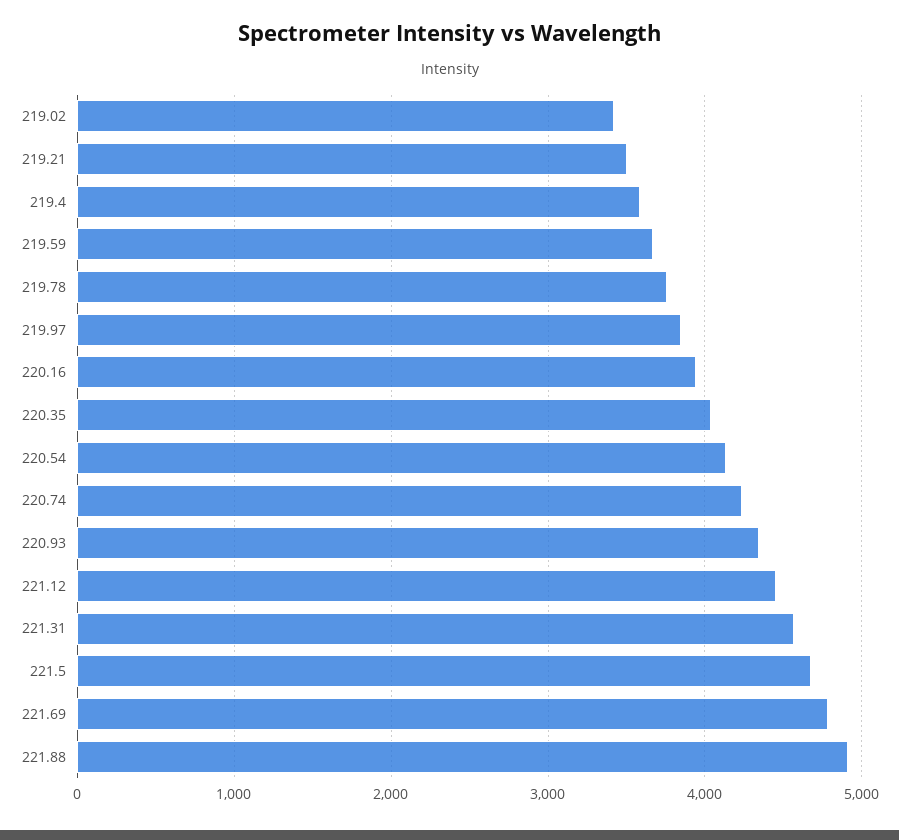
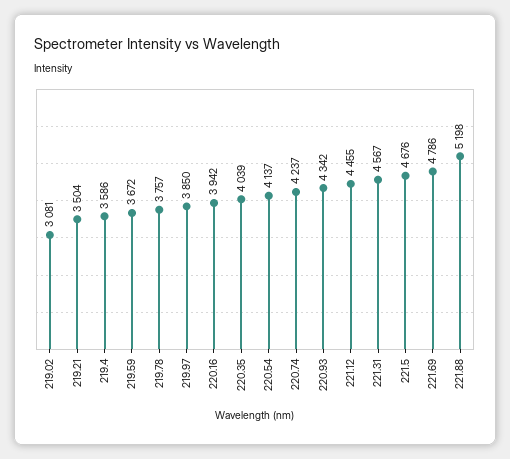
219.02: 3400 -> 3081
221.88: 4900 -> 5198

